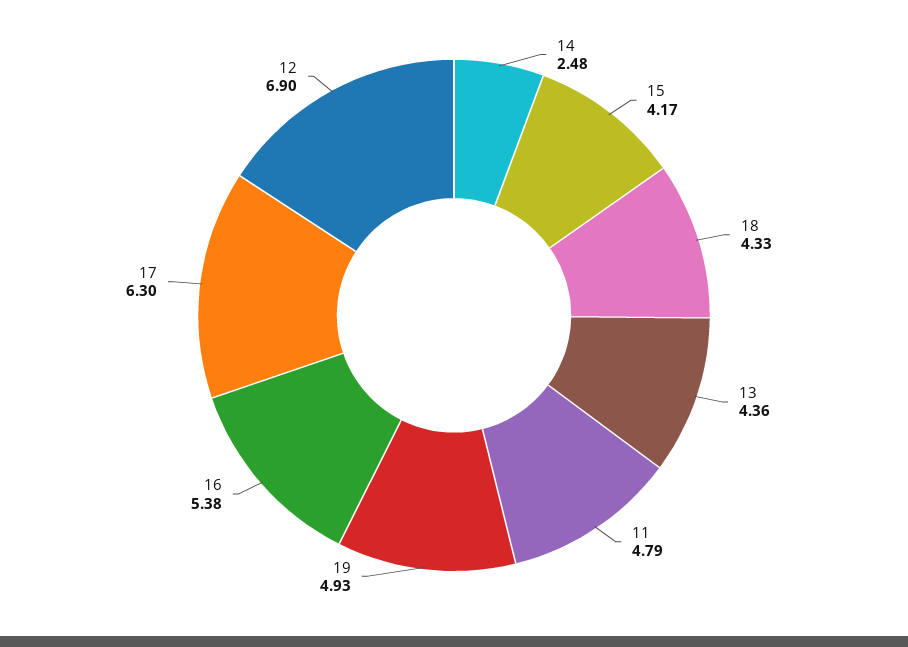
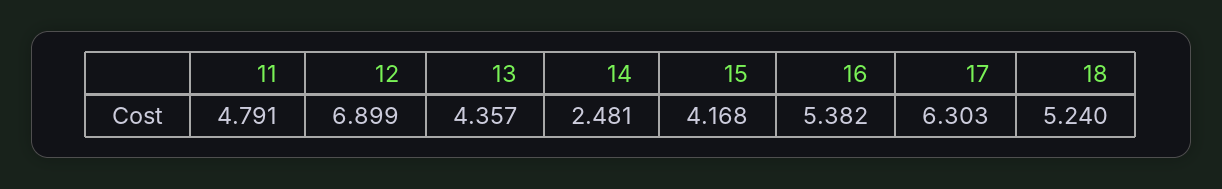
18: 4.33 -> 5.24
19: 4.93 -> none

